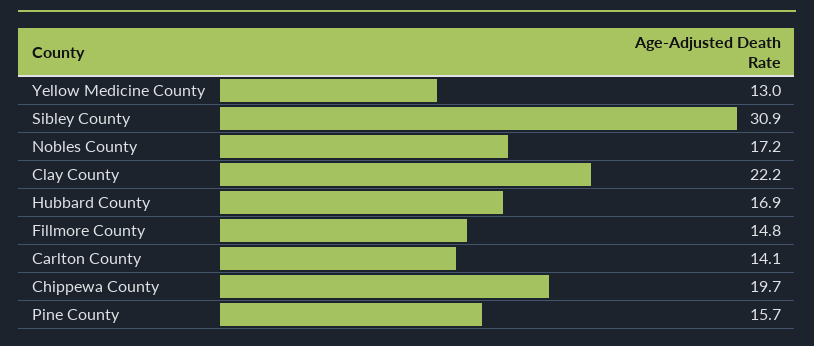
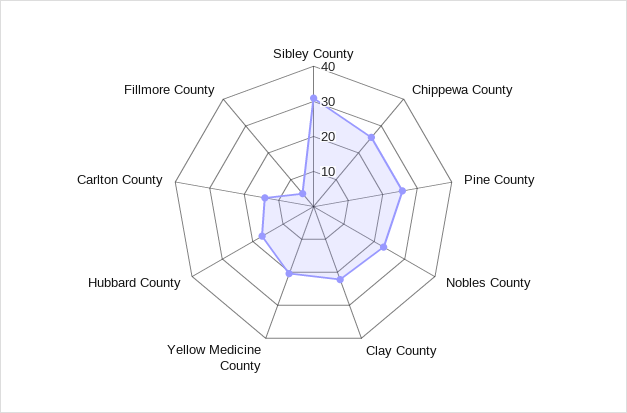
Yellow Medicine County: 13 -> 20
Nobles County: 17.2 -> 22.5
Fillmore County: 14.8 -> 5
Chippewa County: 19.7 -> 25
Pine County: 15.7 -> 25

